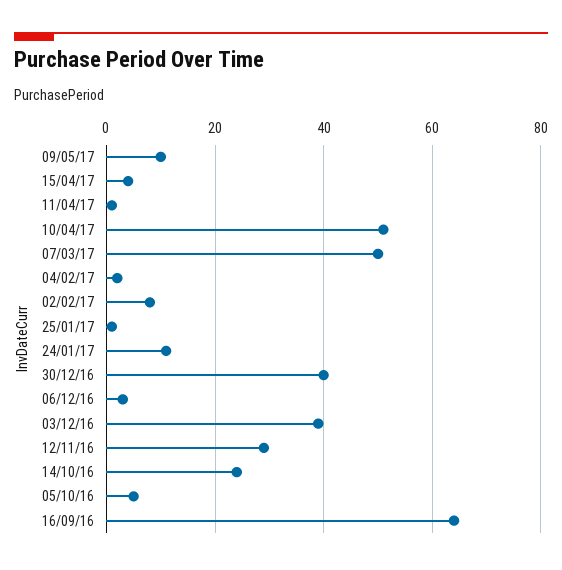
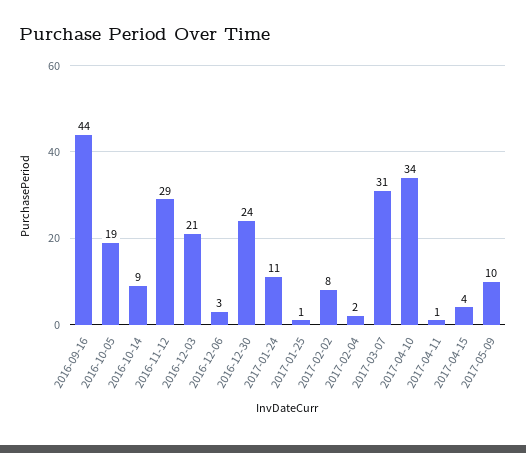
10/04/17: 50 -> 34
07/03/17: 50 -> 31
30/12/16: 40 -> 24
03/12/16: 40 -> 21
14/10/16: 25 -> 9
05/10/16: 5 -> 19
16/09/16: 65 -> 44

